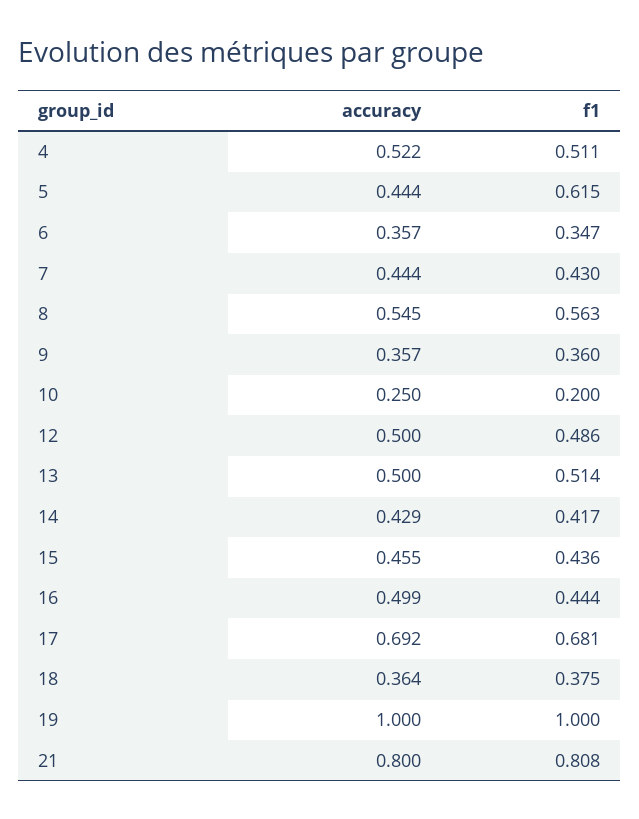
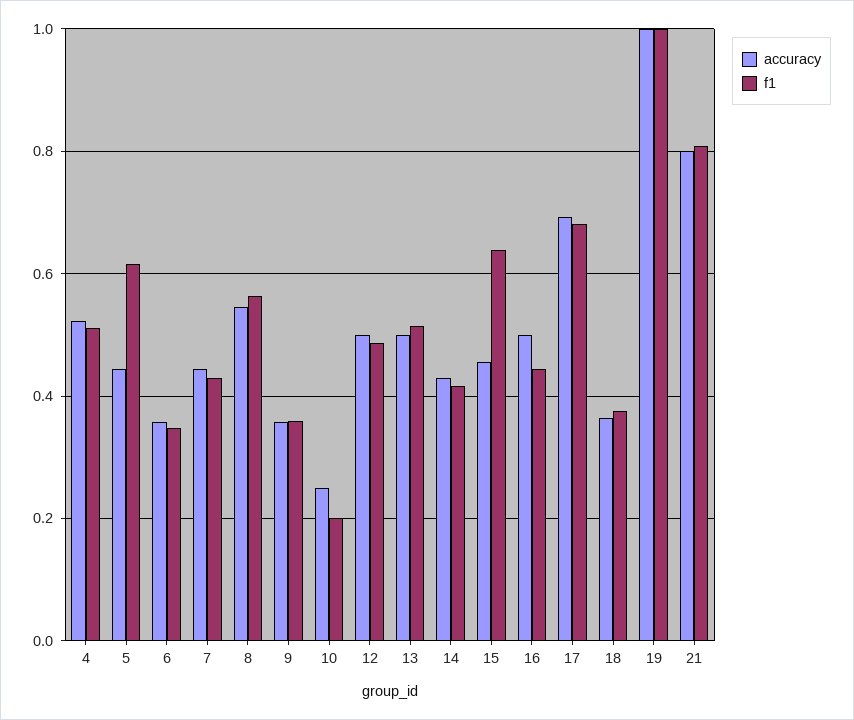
f1, 15: 0.436 -> 0.64

